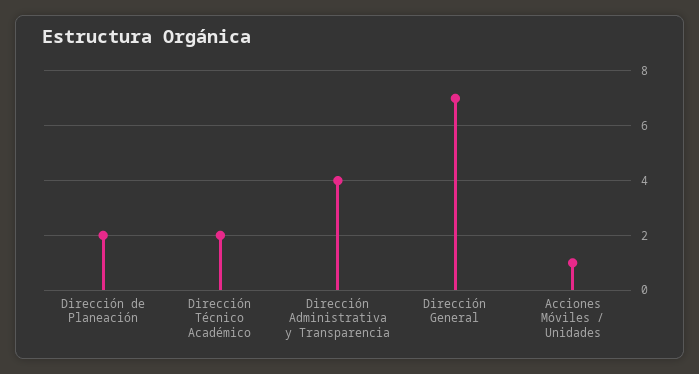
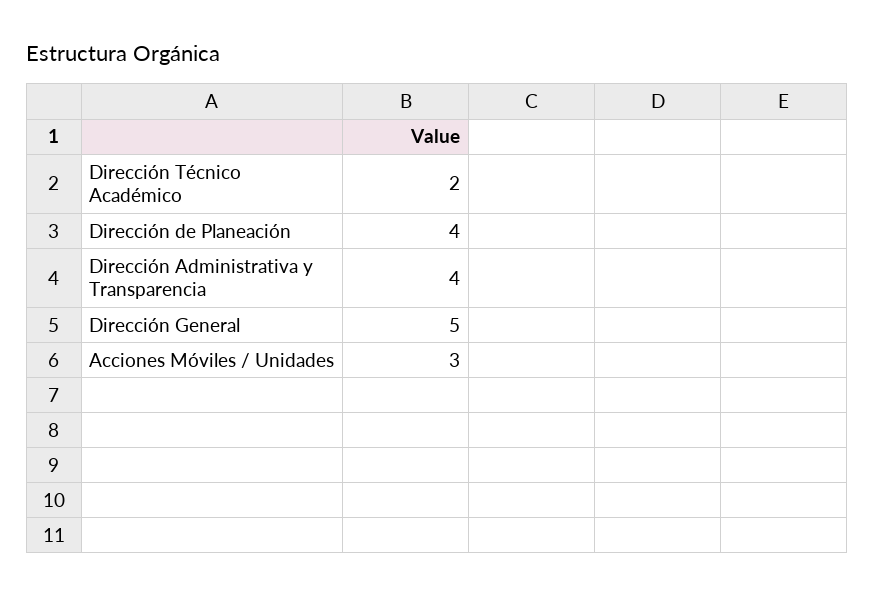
Dirección de Planeación: 2 -> 4
Dirección General: 7 -> 5
Acciones Móviles / Unidades: 1 -> 3

